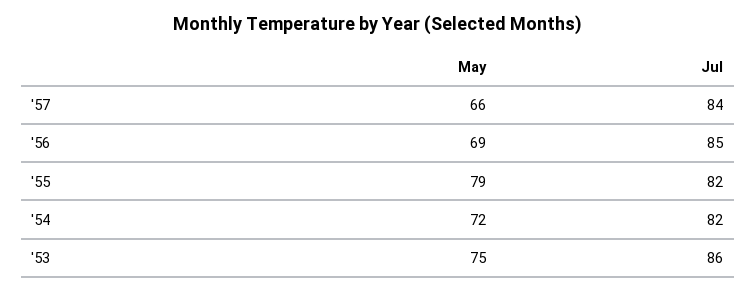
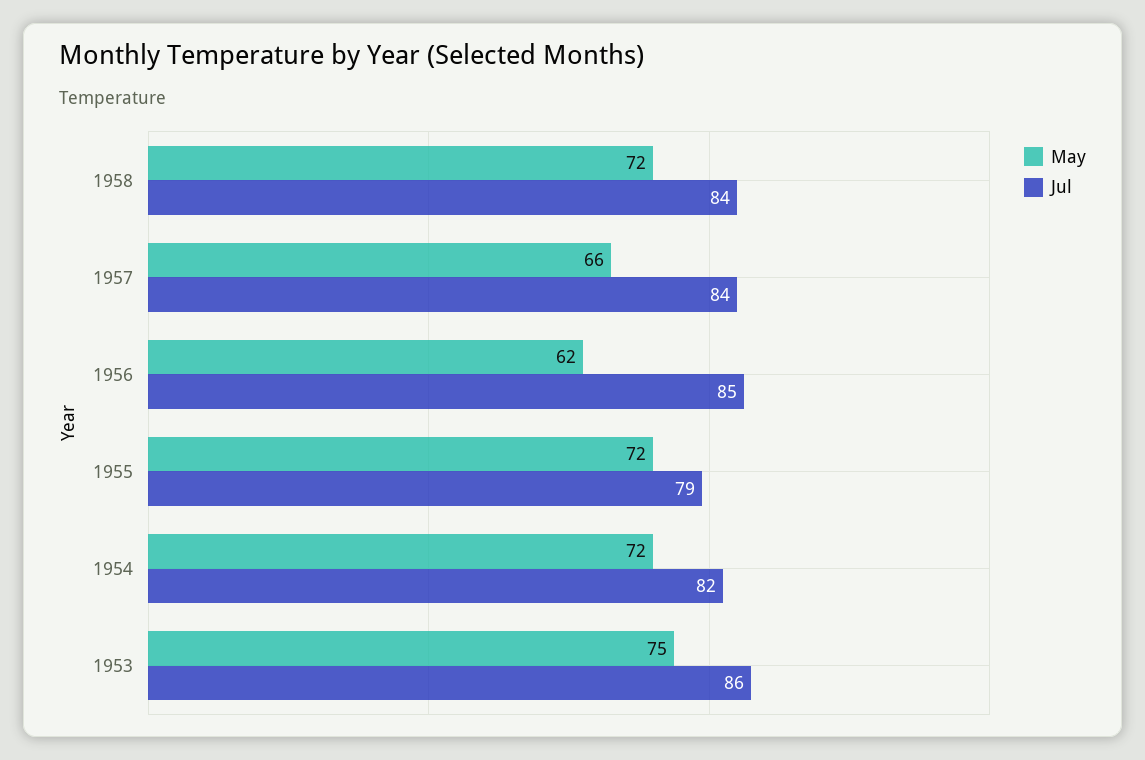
May, '56: 69 -> 62
May, '55: 79 -> 72
Jul, '55: 82 -> 79
May, 1958: none -> 72
Jul, 1958: none -> 84

